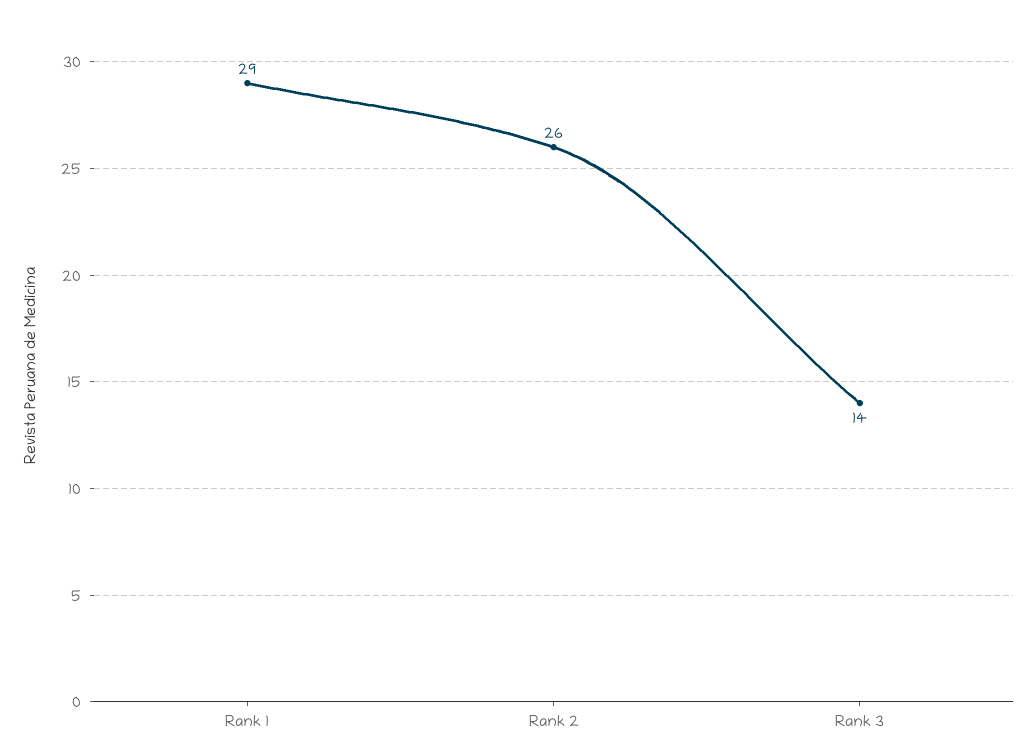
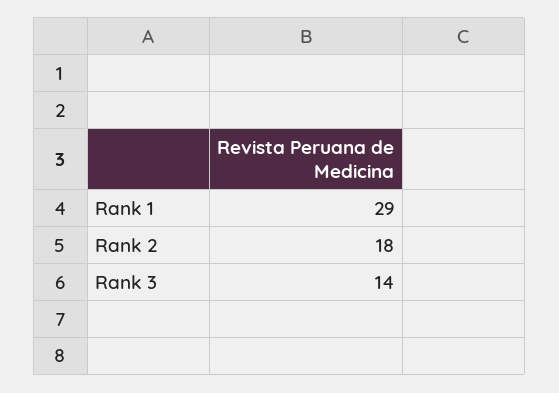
Rank 2: 26 -> 18

